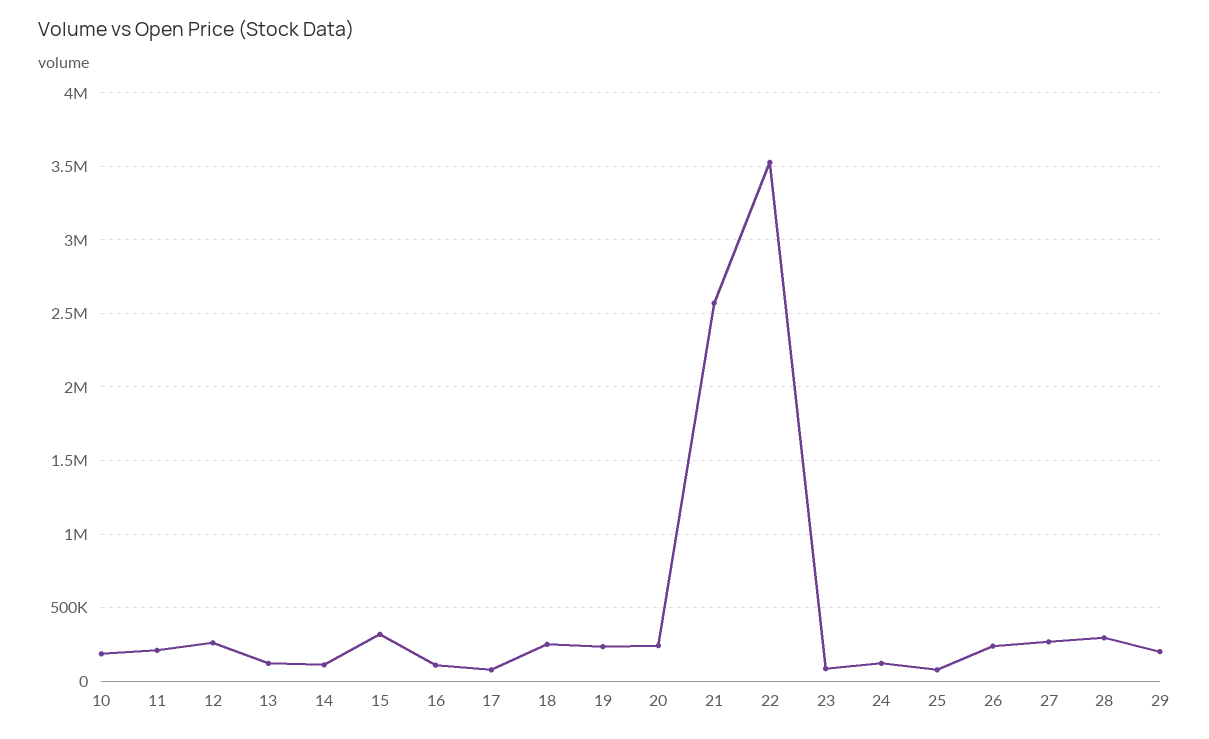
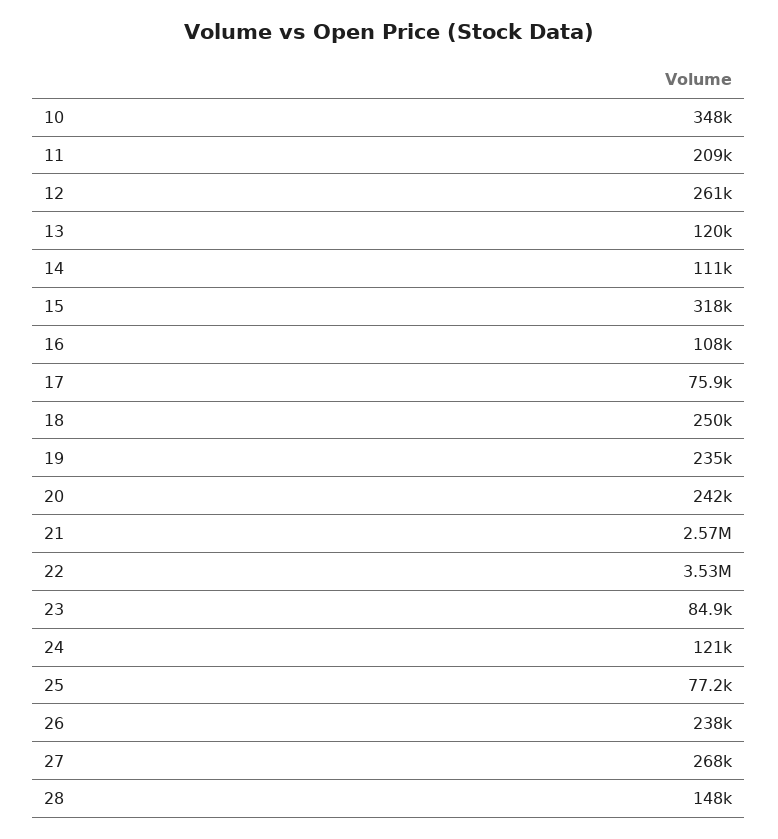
10: 200000 -> 348000
28: 300000 -> 148000
29: 200000 -> none

